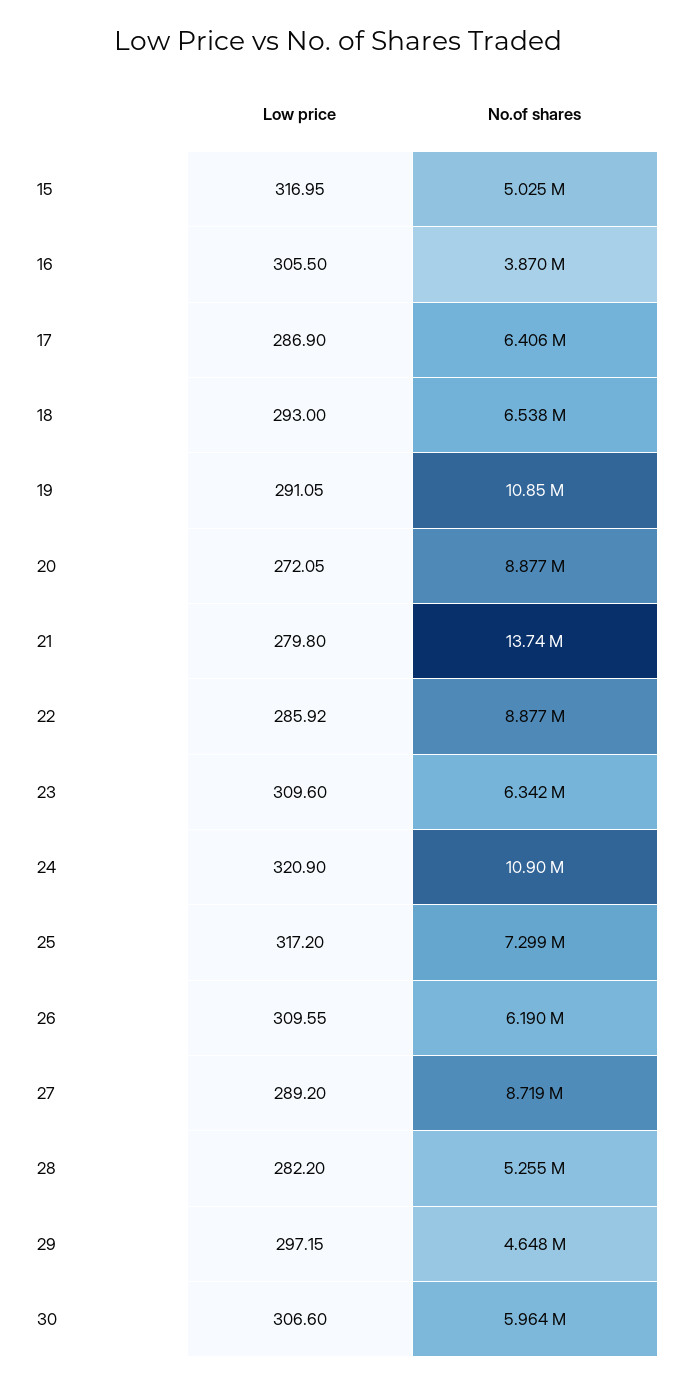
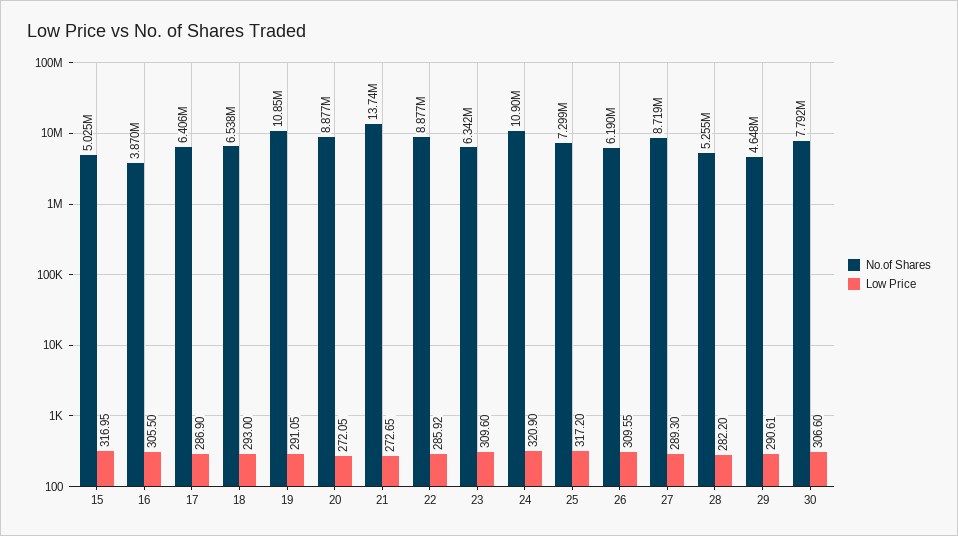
Low price, 21: 279.8 -> 272.65
Low price, 27: 289.2 -> 289.3
Low price, 29: 297.15 -> 290.61
No.of shares, 30: 5964000 -> 7792000

